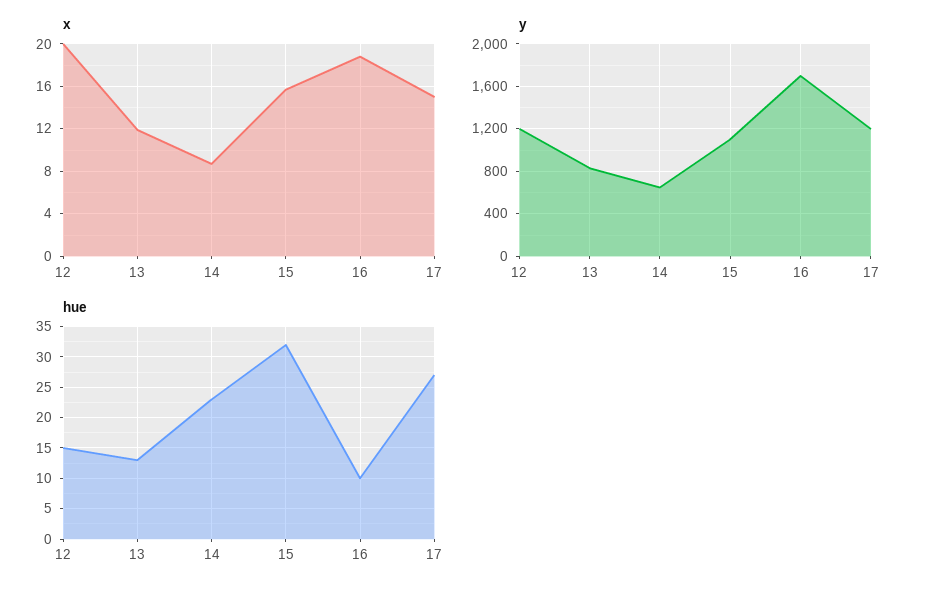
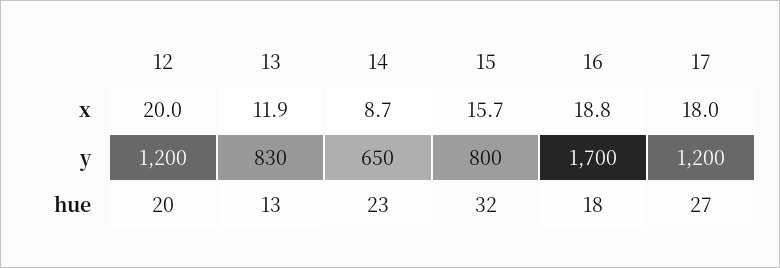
x, 17: 15 -> 18
y, 15: 1100 -> 800
hue, 12: 15 -> 20
hue, 16: 10 -> 18

